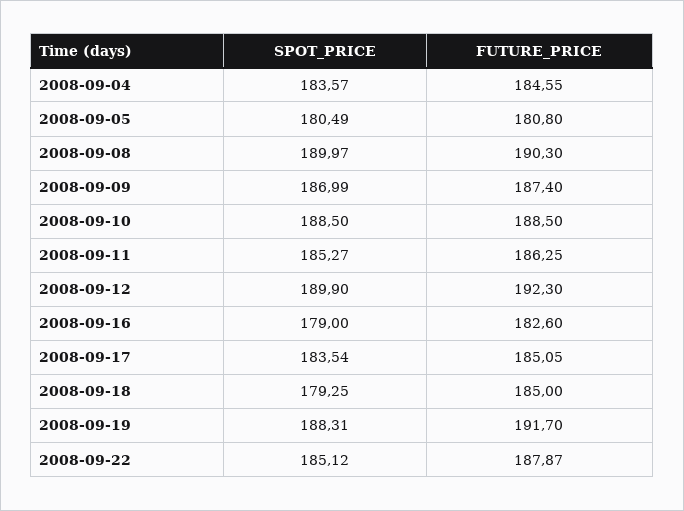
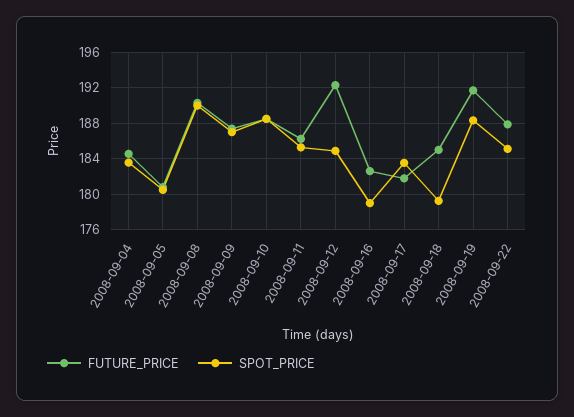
SPOT_PRICE, 2008-09-12: 189.9 -> 185
FUTURE_PRICE, 2008-09-17: 185.05 -> 182

